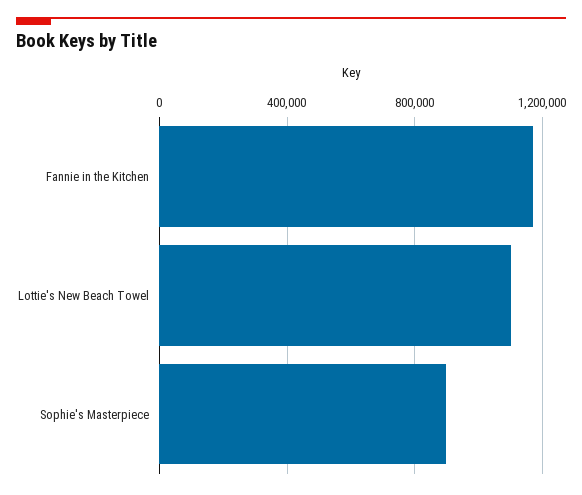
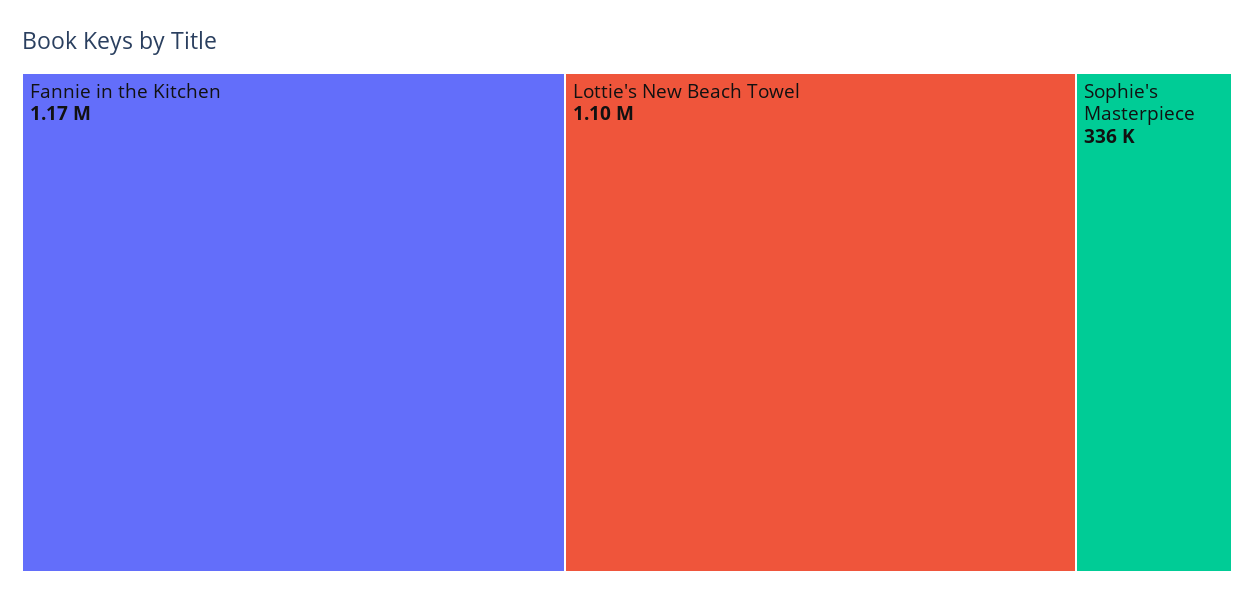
Sophie's Masterpiece: 900000 -> 336000

